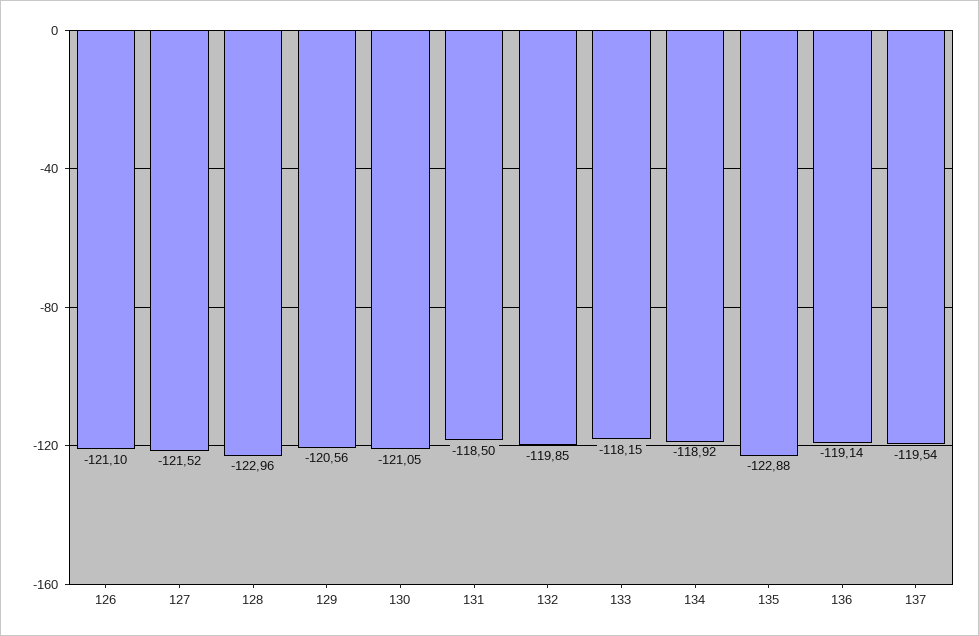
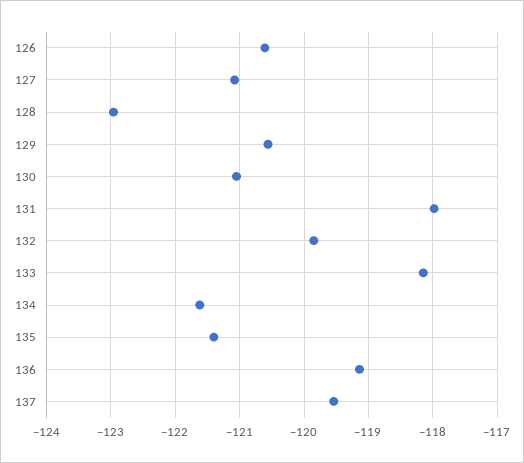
126: -121.1 -> -120.6
127: -121.52 -> -121.1
131: -118.5 -> -118
134: -118.92 -> -121.6
135: -122.88 -> -121.4

